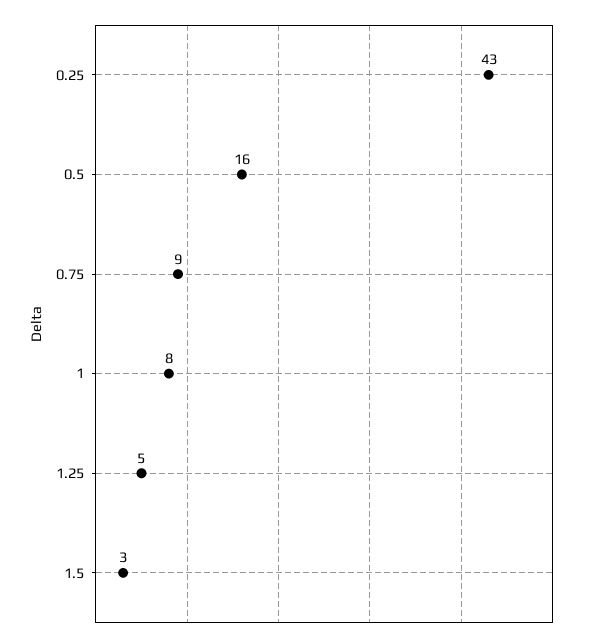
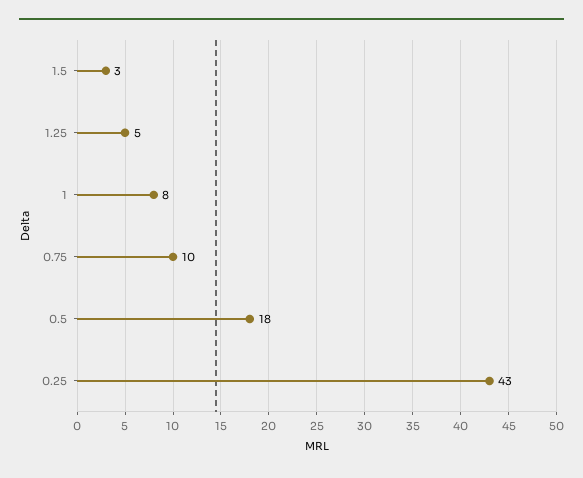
0.5: 16 -> 18
0.75: 9 -> 10

